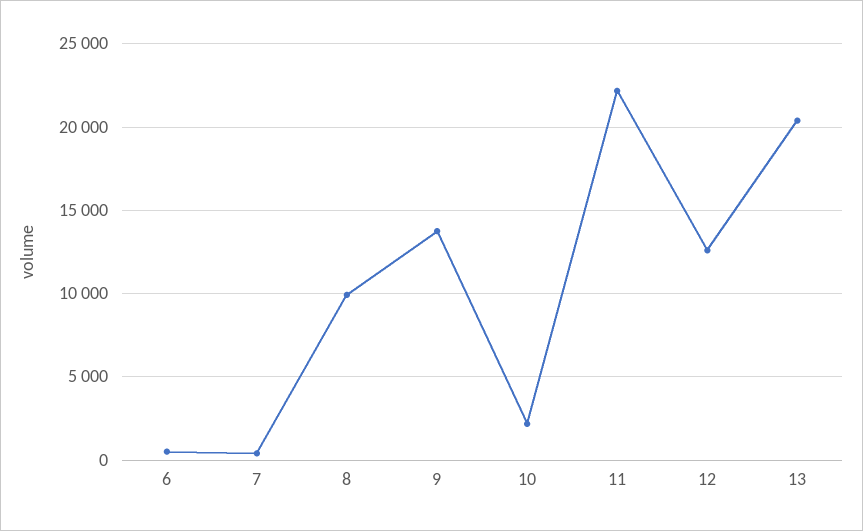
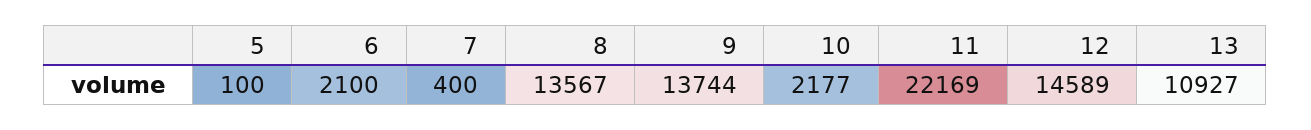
6: 500 -> 2100
8: 10000 -> 13567
12: 12500 -> 14589
13: 20500 -> 10927
5: none -> 100

